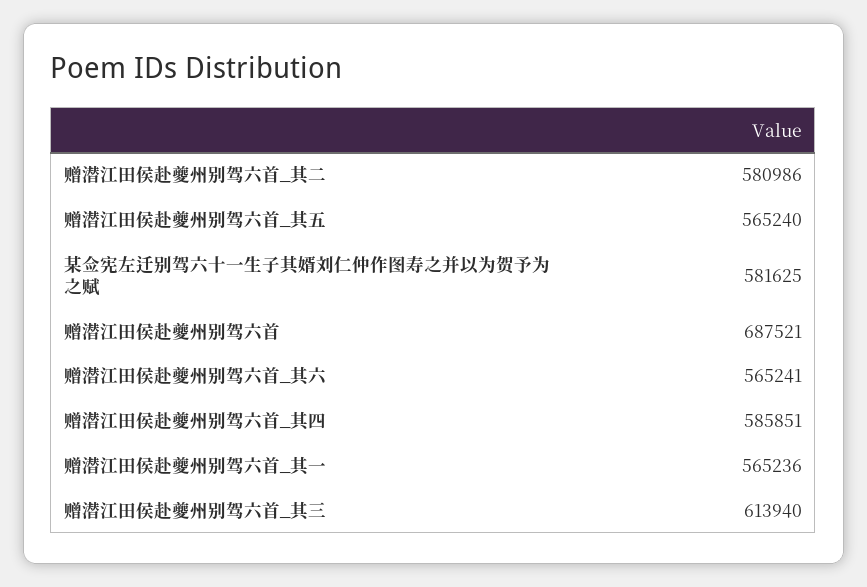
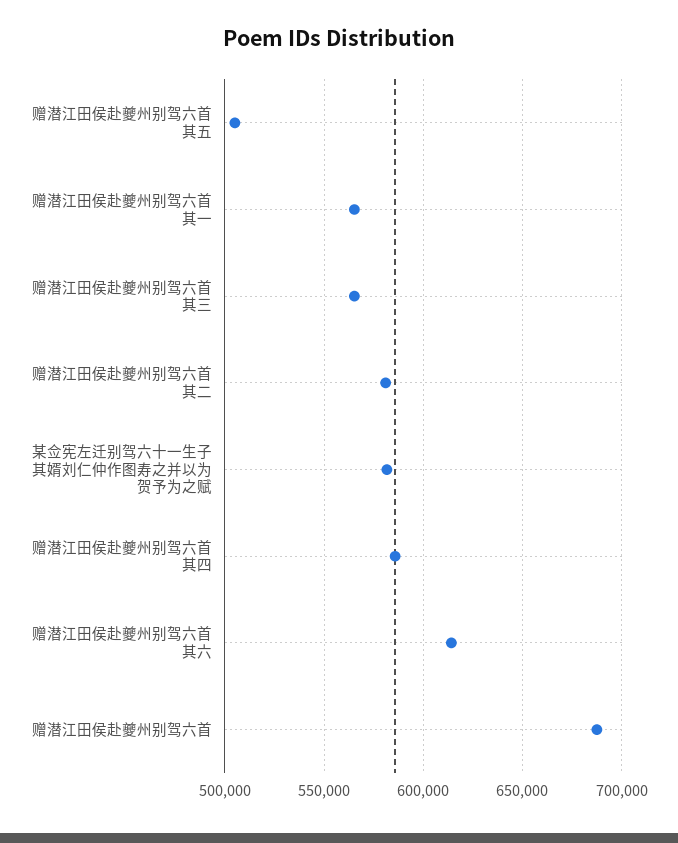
赠潜江田侯赴夔州别驾六首_其五: 565240 -> 505000
赠潜江田侯赴夔州别驾六首_其六: 565241 -> 615000
赠潜江田侯赴夔州别驾六首_其三: 613940 -> 565000

